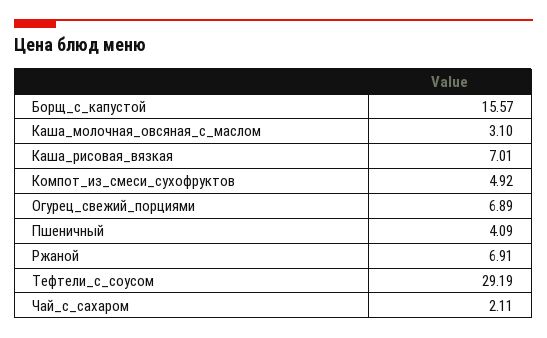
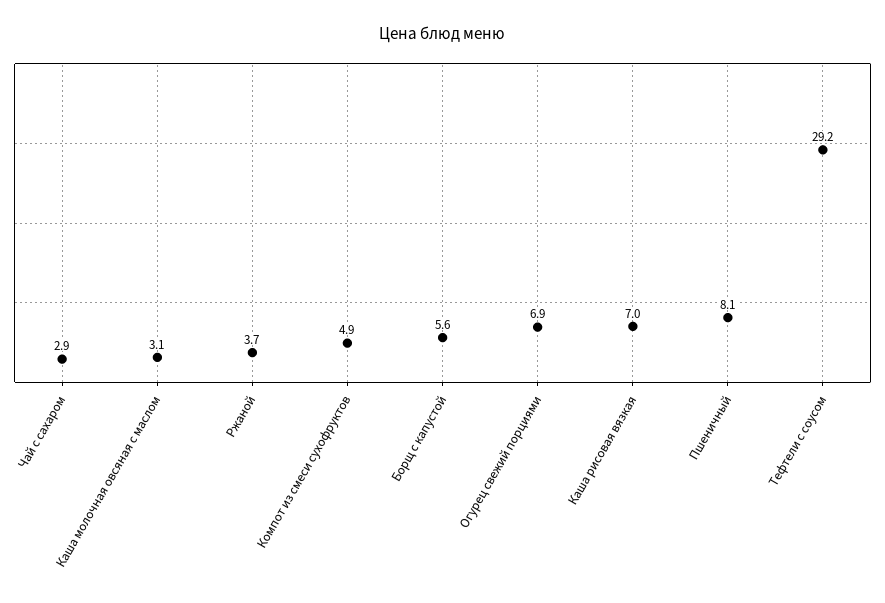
Борщ_с_капустой: 15.57 -> 5.6
Пшеничный: 4.09 -> 8.1
Ржаной: 6.91 -> 3.7
Чай_с_сахаром: 2.11 -> 2.9

